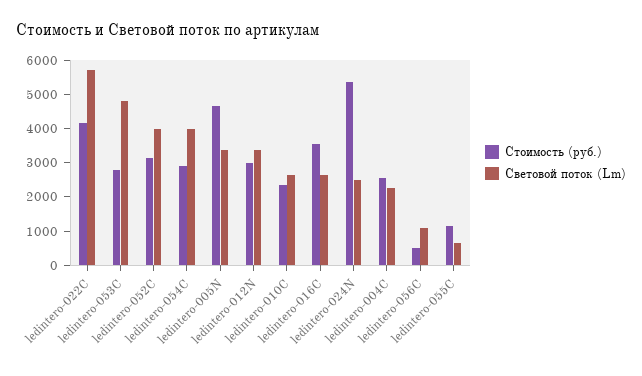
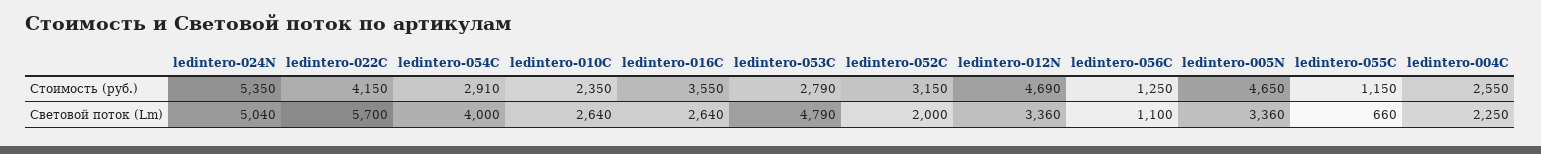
Световой поток (Lm), ledintero-052C: 4000 -> 2000
Стоимость (руб.), ledintero-012N: 3000 -> 4690
Световой поток (Lm), ledintero-024N: 2500 -> 5040
Стоимость (руб.), ledintero-056C: 500 -> 1250

